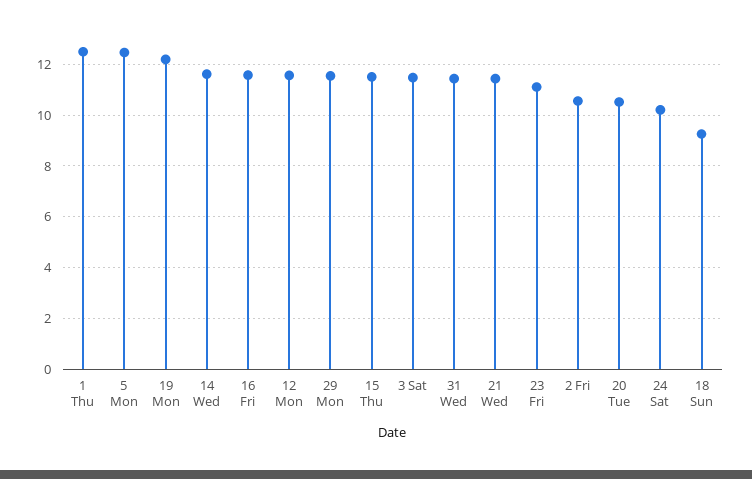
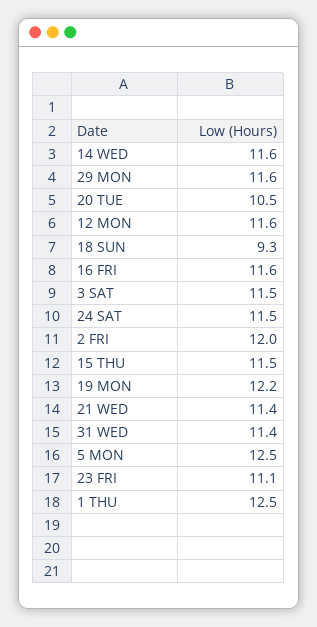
2 Fri: 10.5 -> 12
24 Sat: 10.25 -> 11.5

